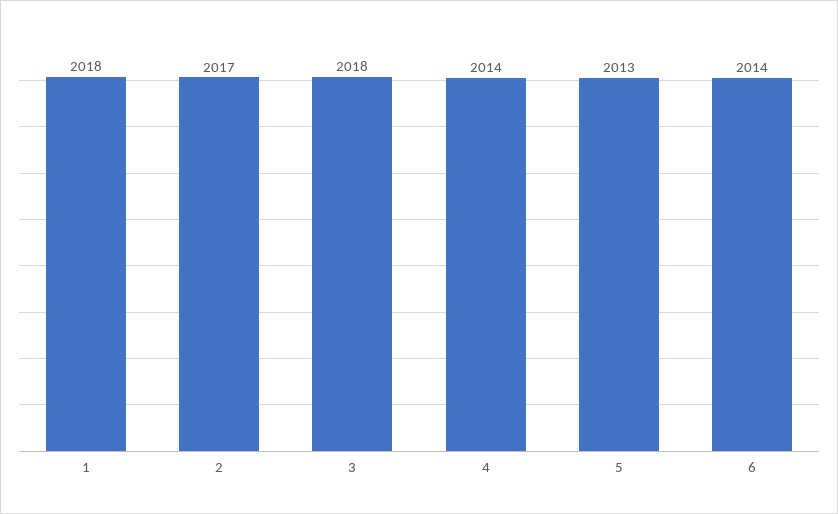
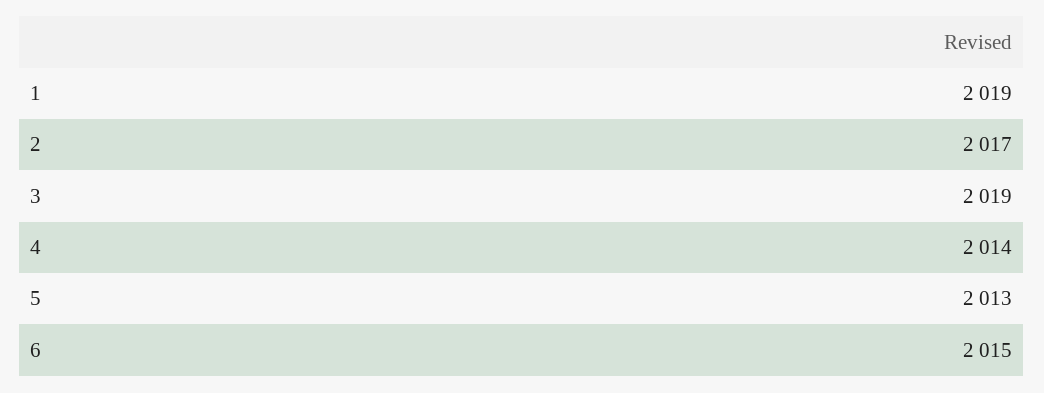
1: 2018 -> 2019
3: 2018 -> 2019
6: 2014 -> 2015

